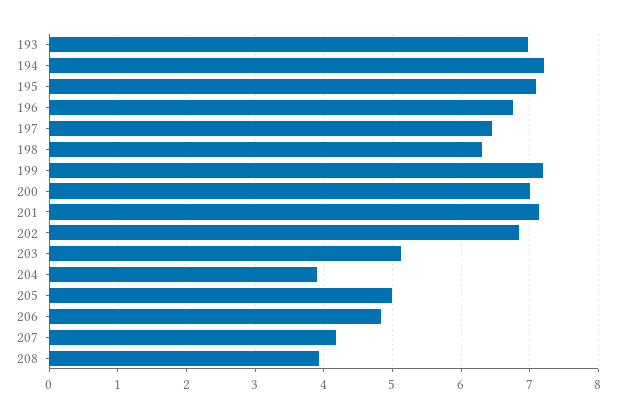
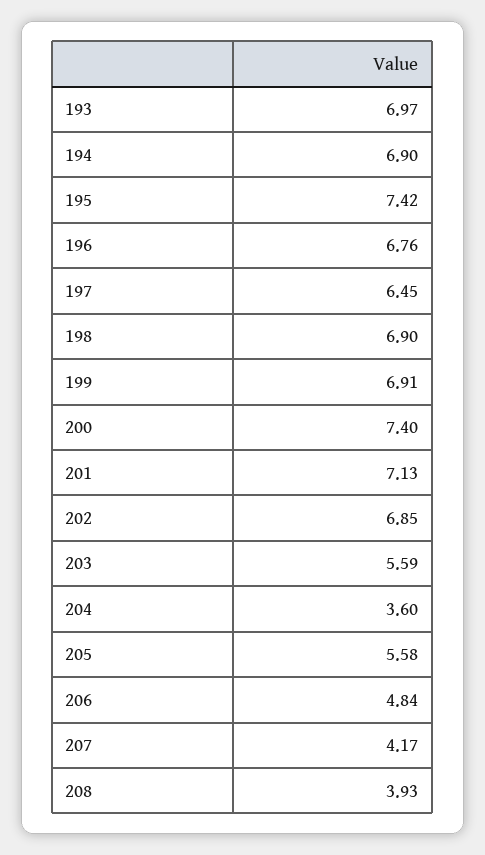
194: 7.2 -> 6.9
195: 7.1 -> 7.42
198: 6.3 -> 6.9
199: 7.2 -> 6.91
200: 7 -> 7.4
203: 5.1 -> 5.59
204: 3.9 -> 3.6
205: 5 -> 5.58

